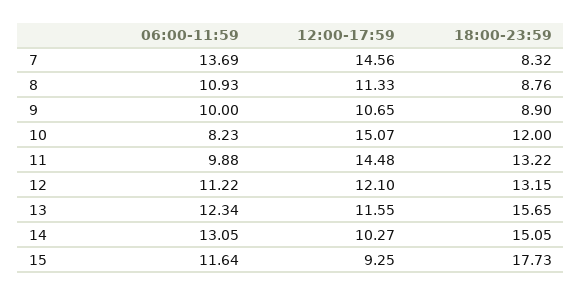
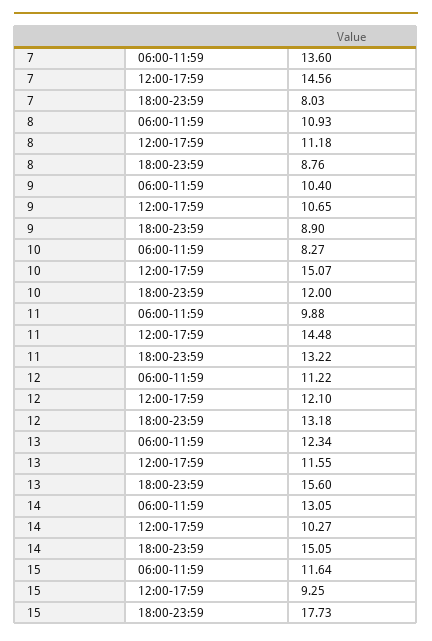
06:00-11:59, 7: 13.69 -> 13.6
18:00-23:59, 7: 8.32 -> 8.03
12:00-17:59, 8: 11.33 -> 11.18
06:00-11:59, 9: 10 -> 10.4
06:00-11:59, 10: 8.23 -> 8.27
18:00-23:59, 12: 13.15 -> 13.18
18:00-23:59, 13: 15.65 -> 15.6

